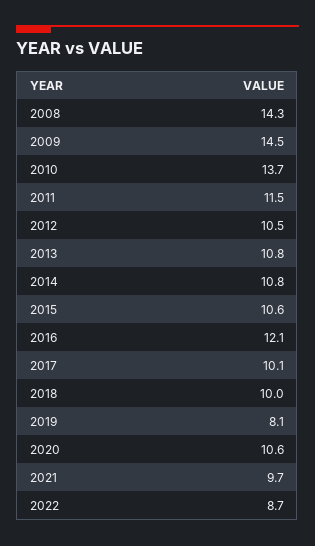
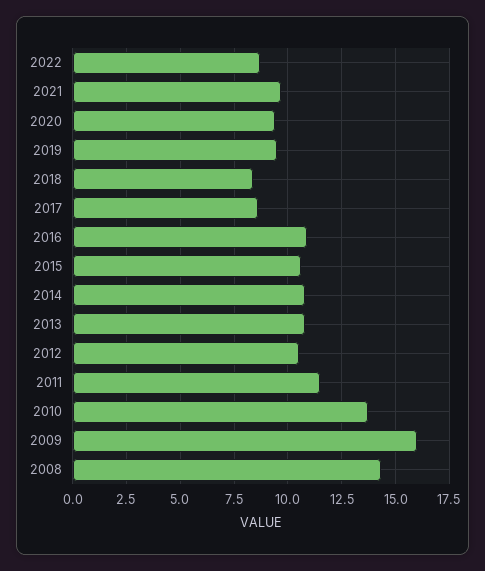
2009: 14.5 -> 16
2016: 12.1 -> 11
2017: 10.1 -> 8.5
2018: 10 -> 8.5
2019: 8.1 -> 9.5
2020: 10.6 -> 9.5

